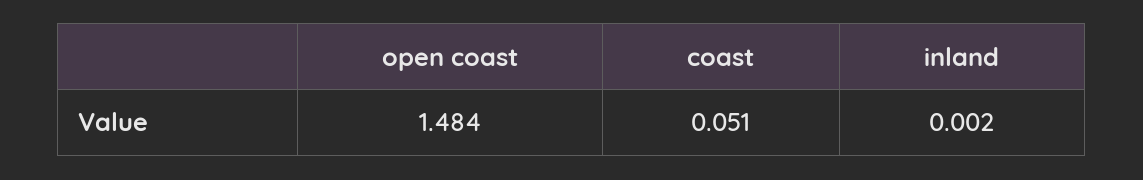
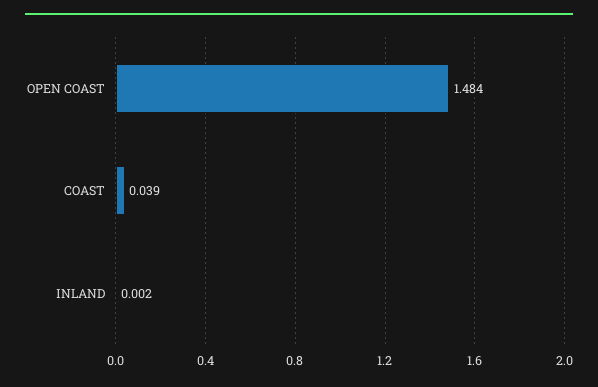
coast: 0.051 -> 0.039

